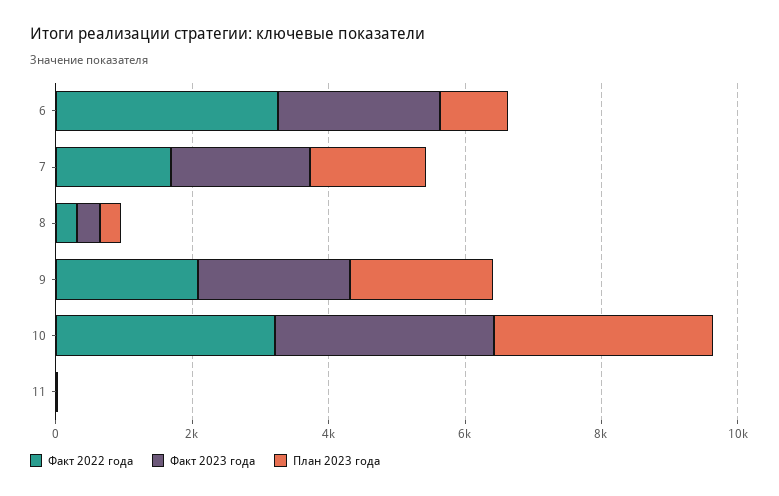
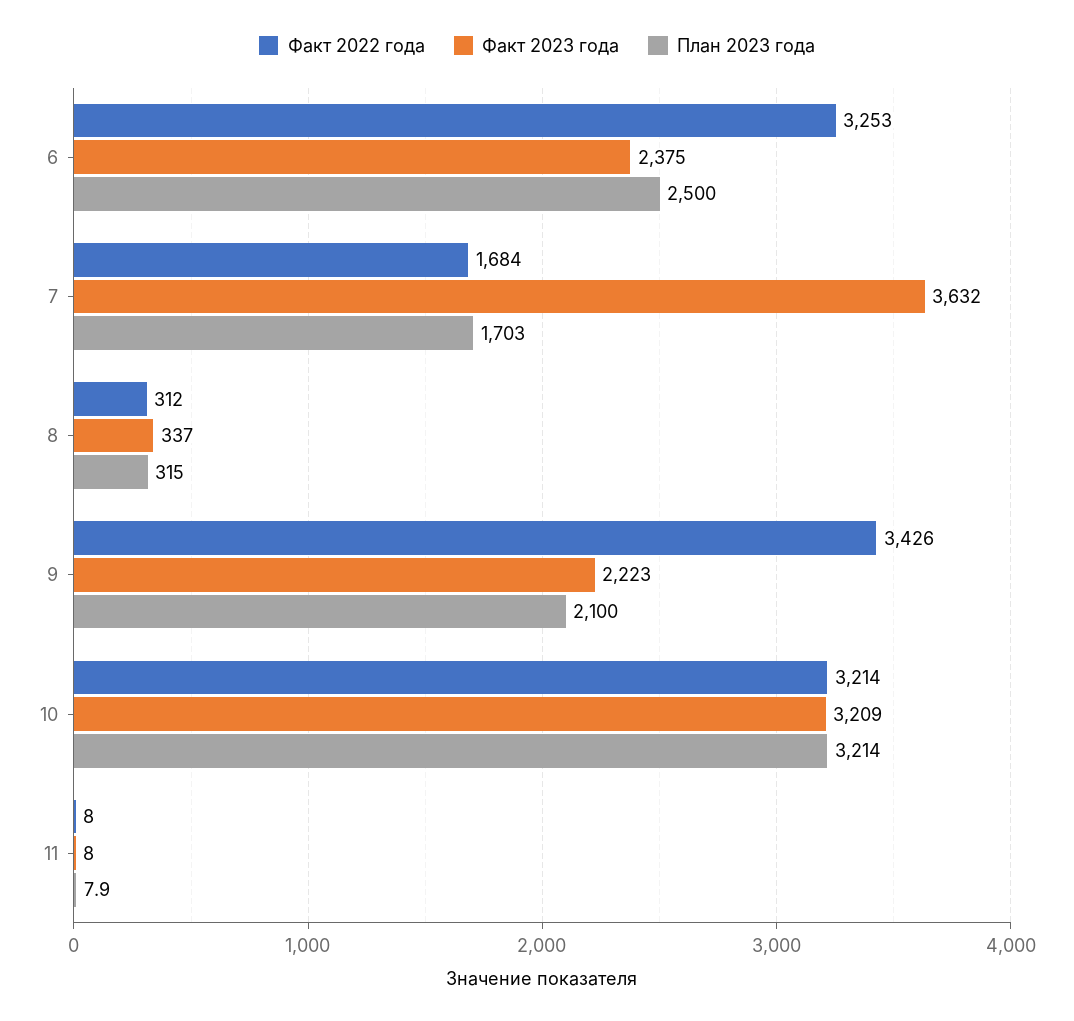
План 2023 года, 6: 1000 -> 2500
Факт 2023 года, 7: 2000 -> 3632
Факт 2022 года, 9: 2000 -> 3426

